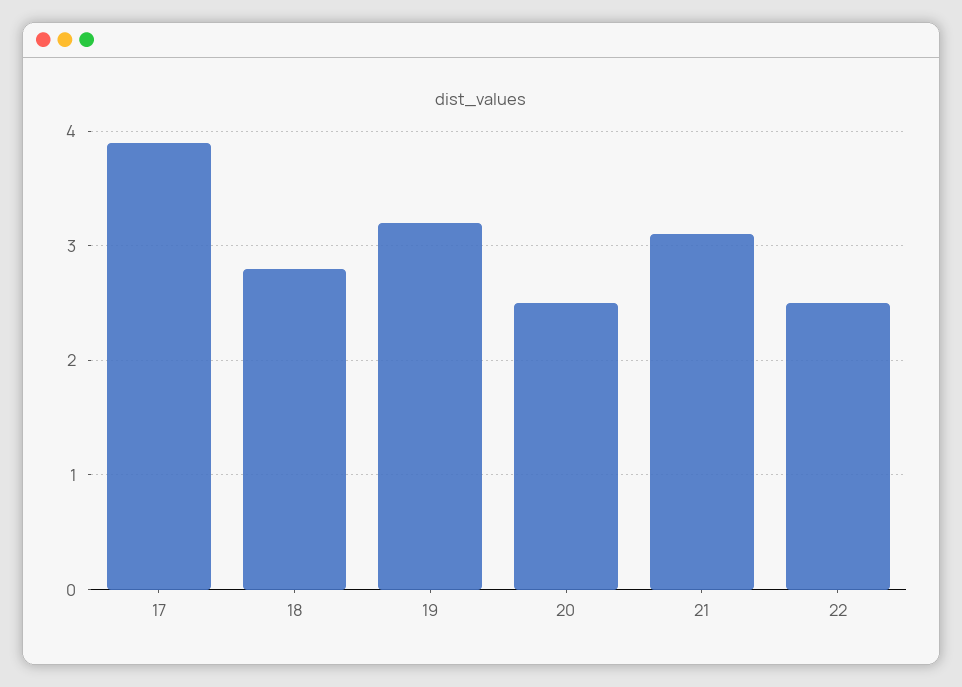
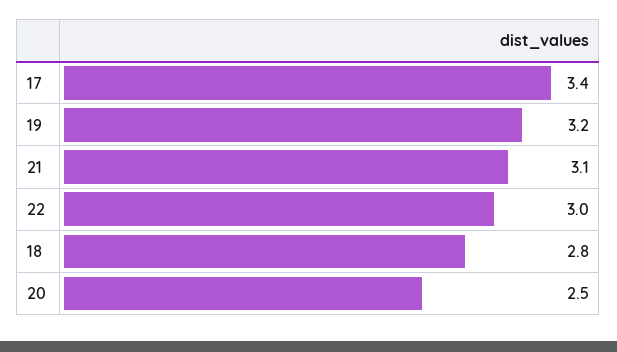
17: 3.9 -> 3.4
22: 2.5 -> 3

